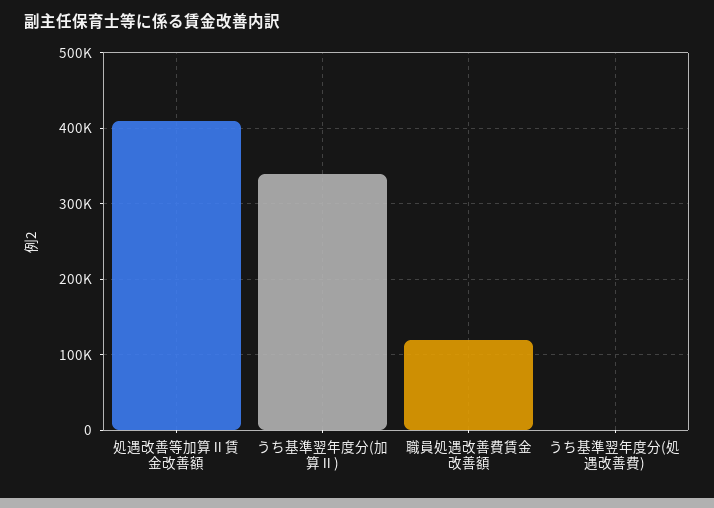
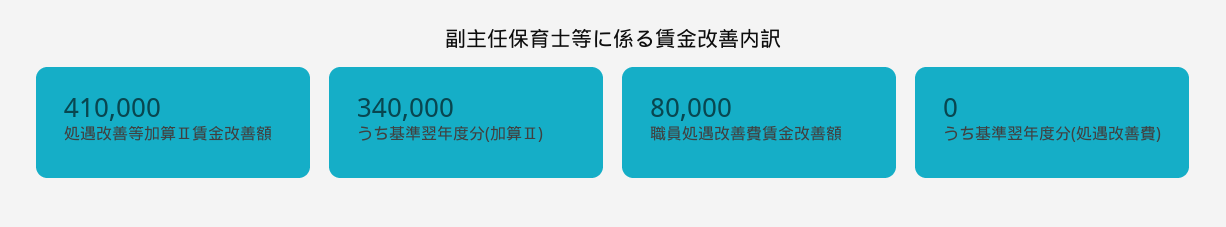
職員処遇改善費賃金改善額: 120000 -> 80000

